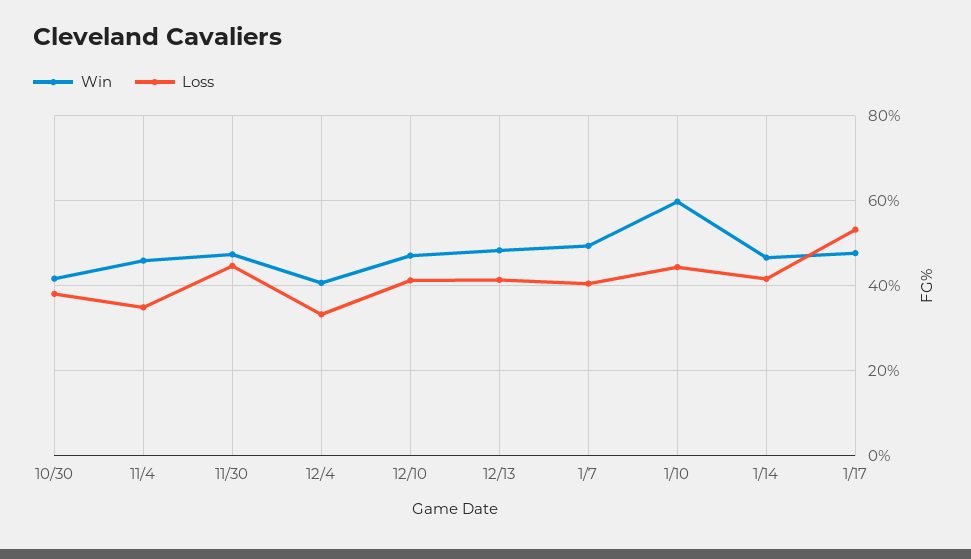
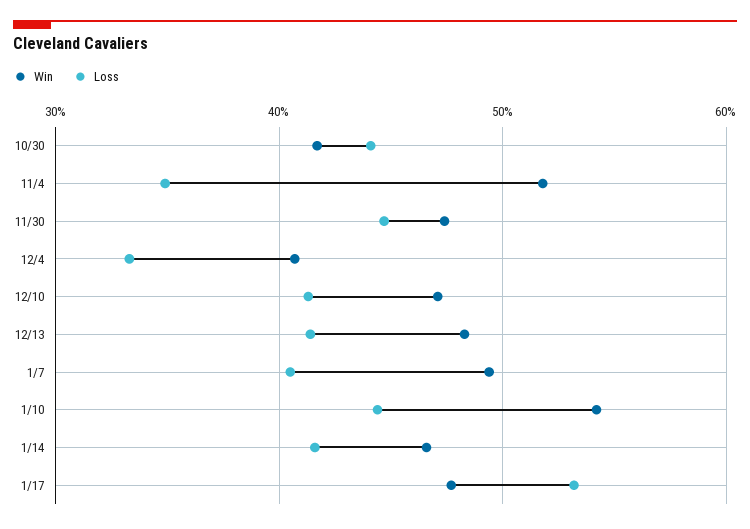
Loss, 10/30: 38 -> 44
Win, 11/4: 46 -> 52
Win, 1/10: 60 -> 54

